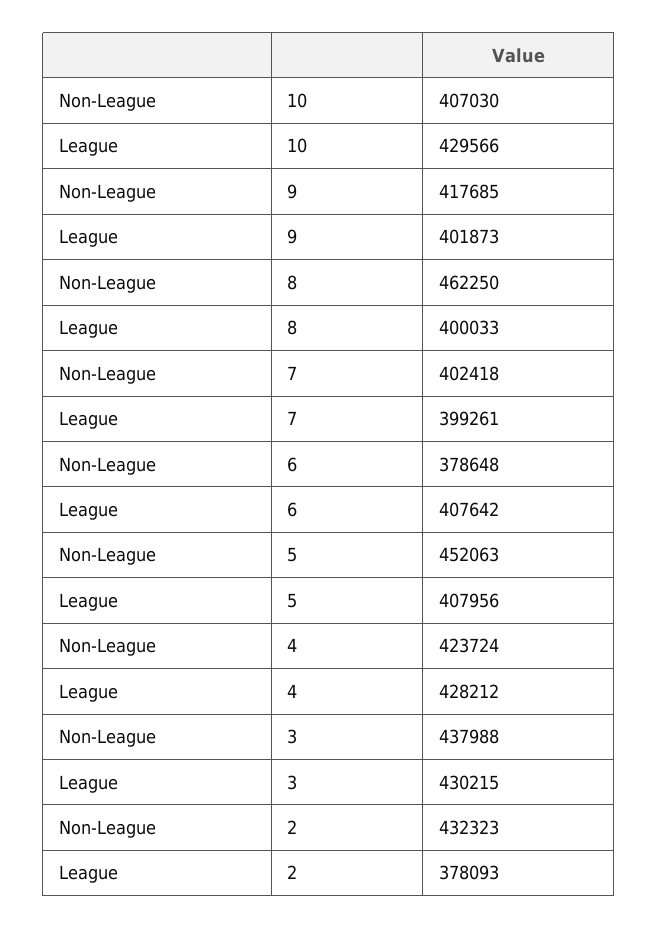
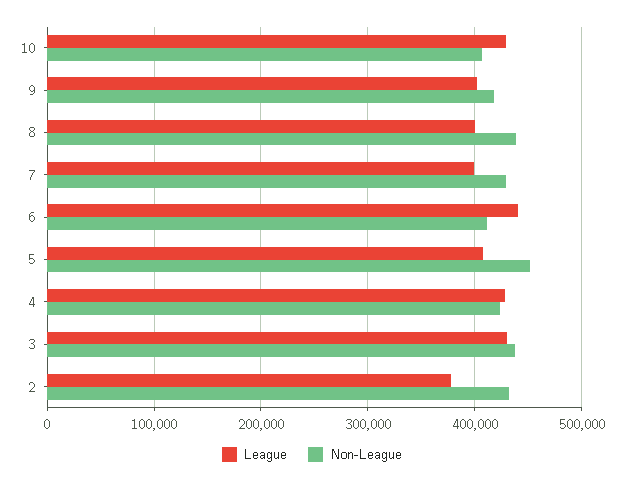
Non-League, 8: 462250 -> 440000
Non-League, 7: 402418 -> 430000
Non-League, 6: 378648 -> 410000
League, 6: 407642 -> 440000

